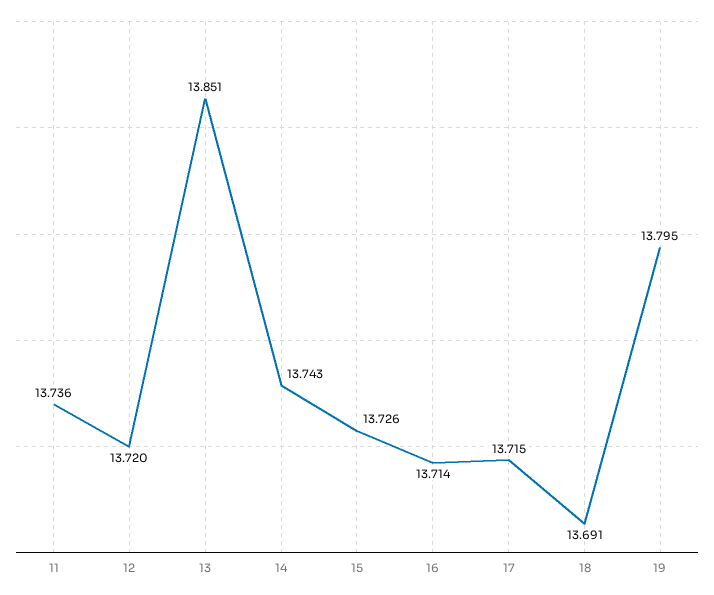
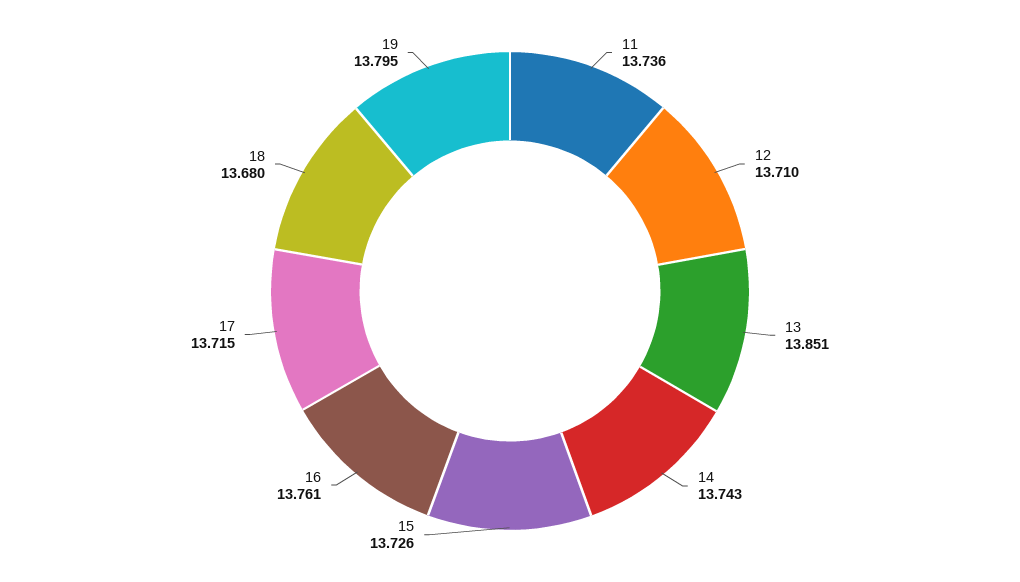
12: 13.72 -> 13.71
16: 13.714 -> 13.761
18: 13.691 -> 13.68

